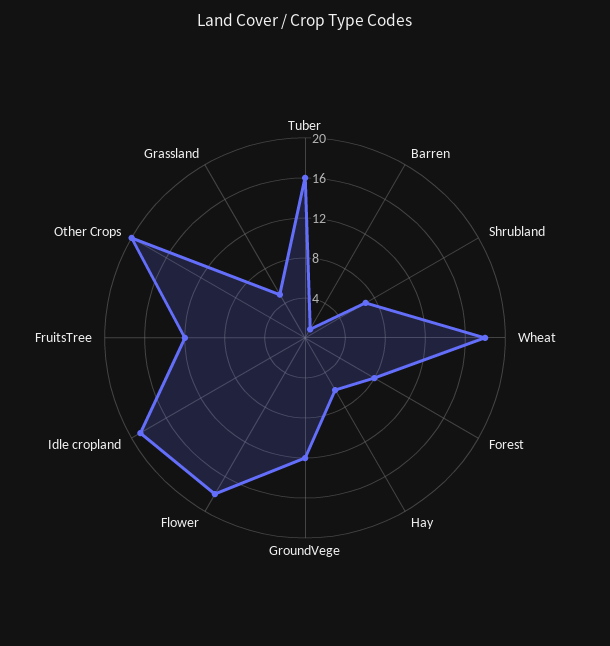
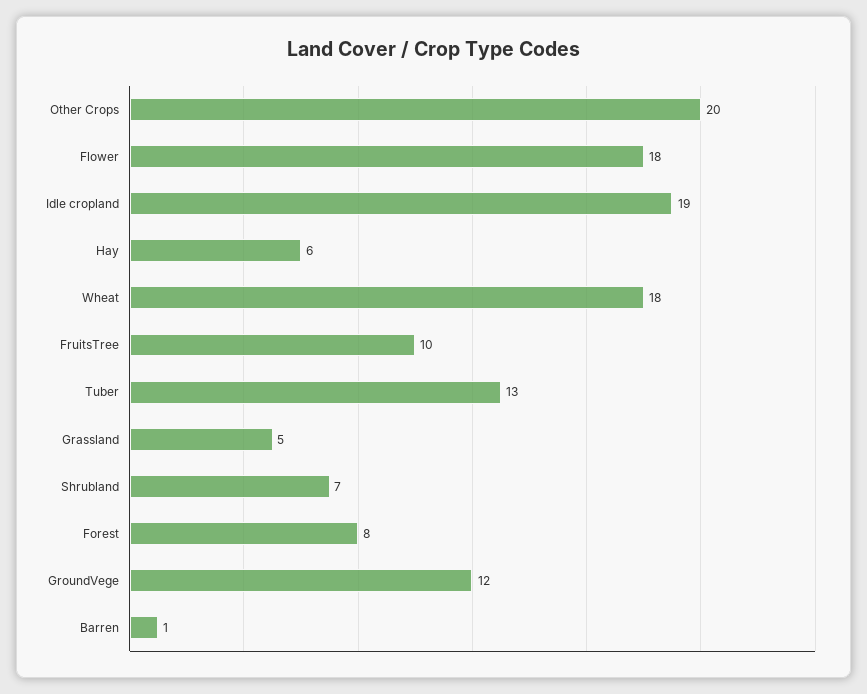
Tuber: 16 -> 13
FruitsTree: 12 -> 10

